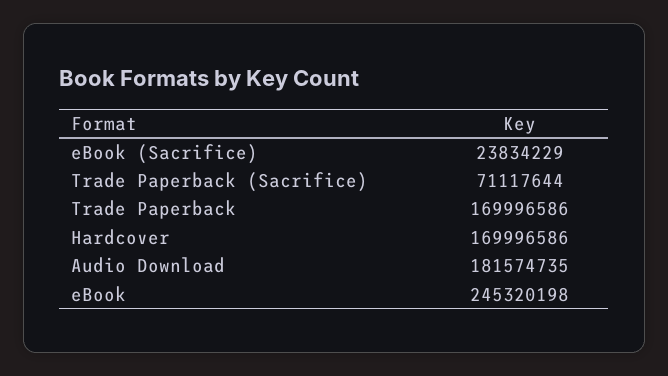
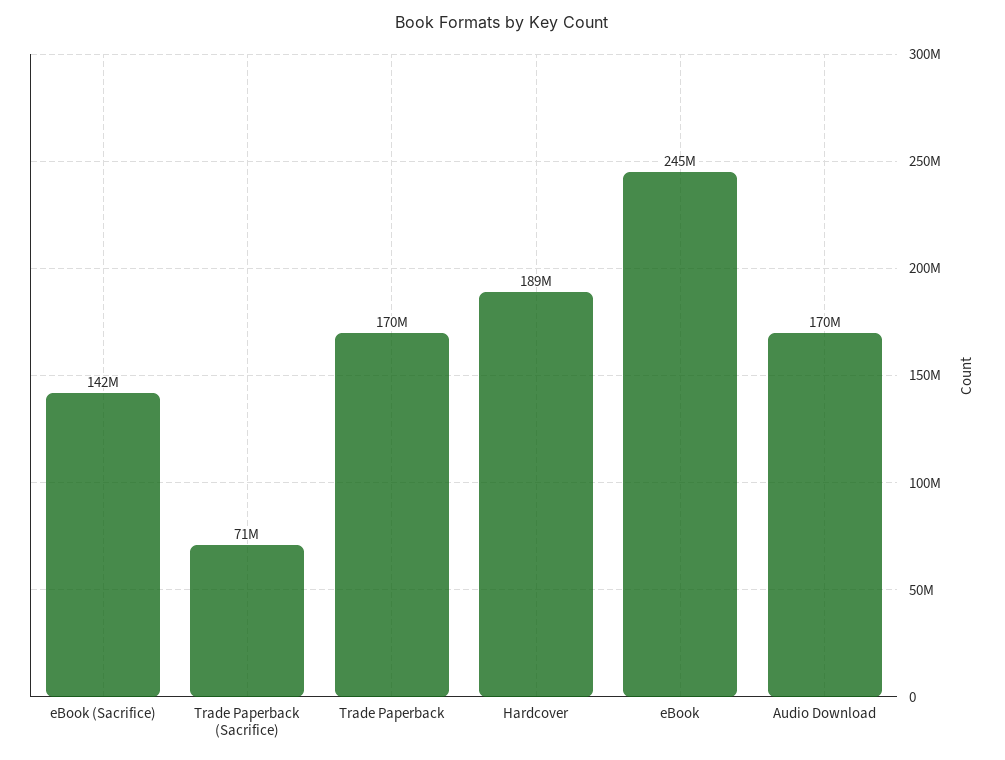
eBook (Sacrifice): 23834229 -> 142000000
Hardcover: 169996586 -> 189000000
Audio Download: 181574735 -> 170000000

